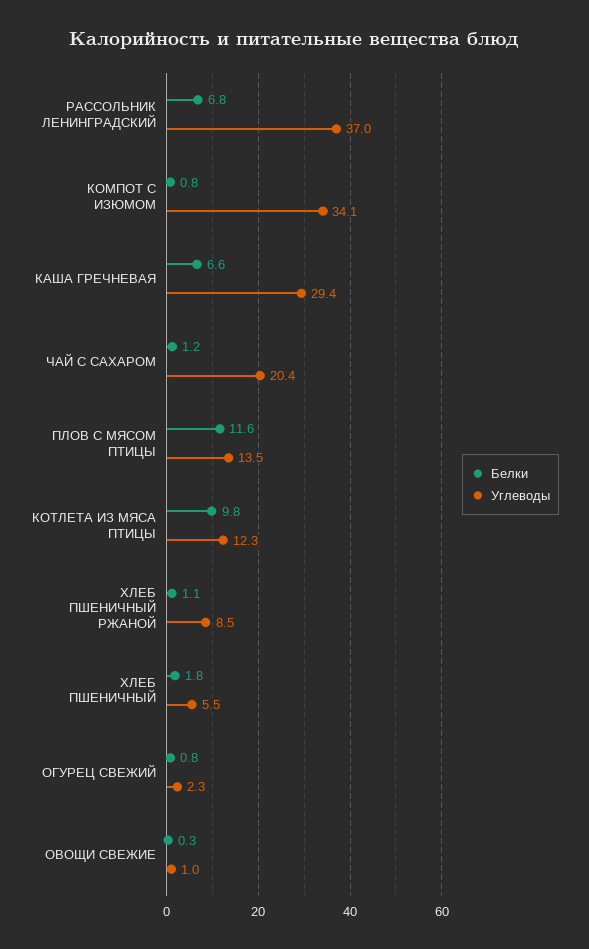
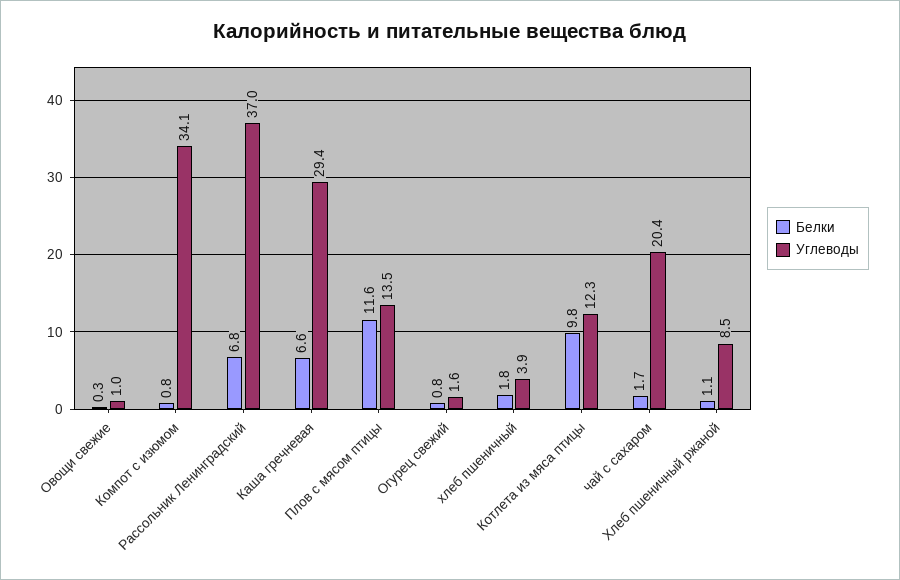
Белки, ЧАЙ С САХАРОМ: 1.2 -> 1.7
Углеводы, ХЛЕБ ПШЕНИЧНЫЙ: 5.5 -> 3.9
Углеводы, ОГУРЕЦ СВЕЖИЙ: 2.3 -> 1.6

